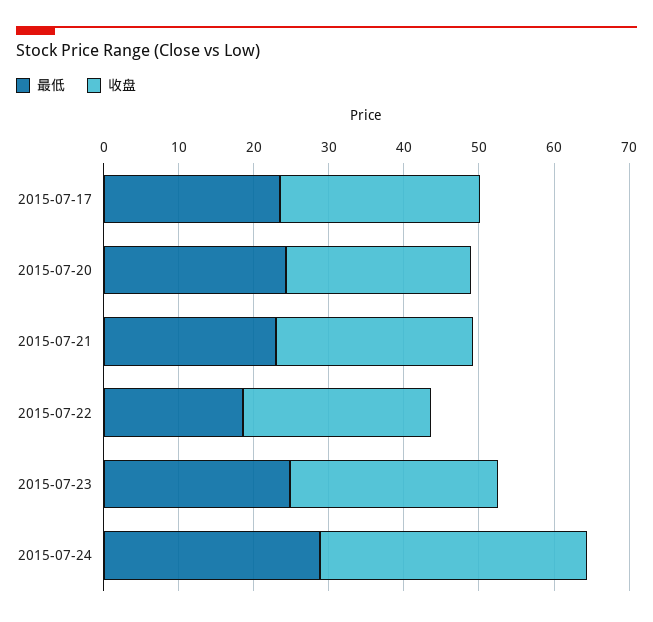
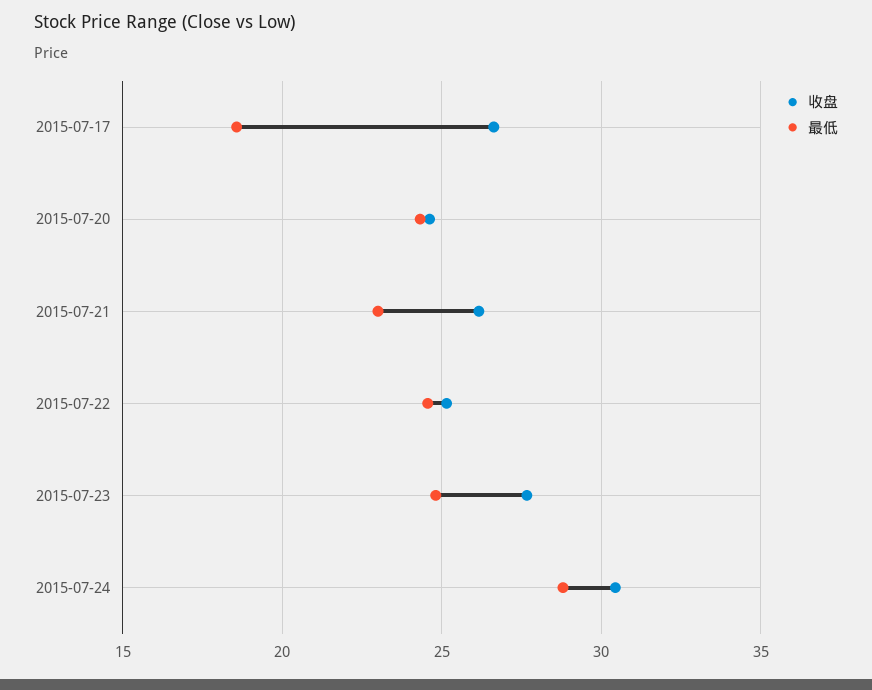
最低, 2015-07-17: 24 -> 18.5
最低, 2015-07-22: 18 -> 24.5
收盘, 2015-07-24: 36 -> 30.5

